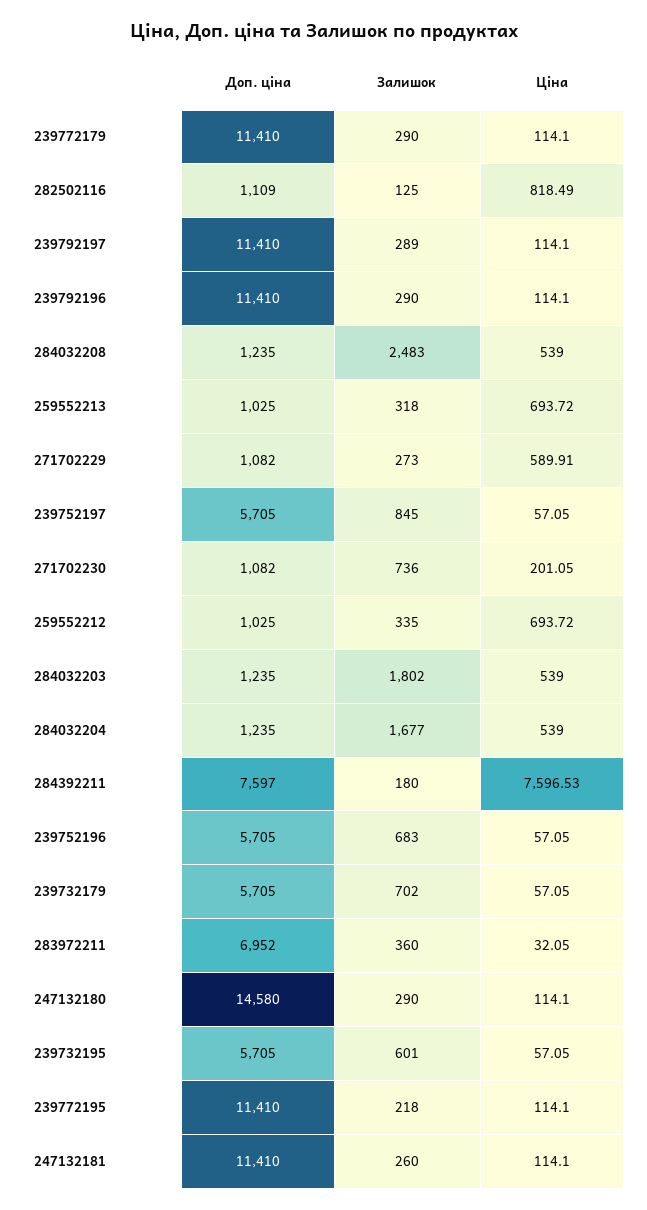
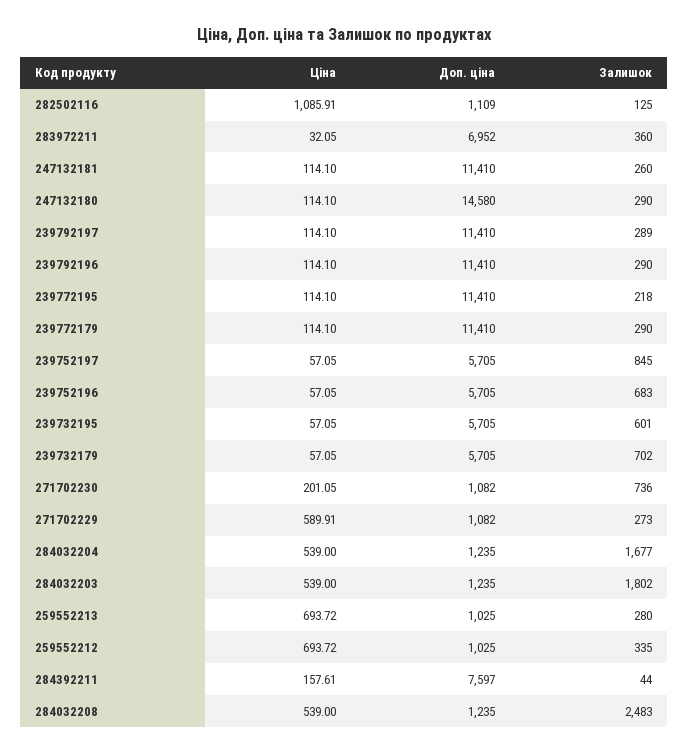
Ціна, 282502116: 818.49 -> 1085.91
Залишок, 259552213: 318 -> 280
Залишок, 284392211: 180 -> 44
Ціна, 284392211: 7596.53 -> 157.61

